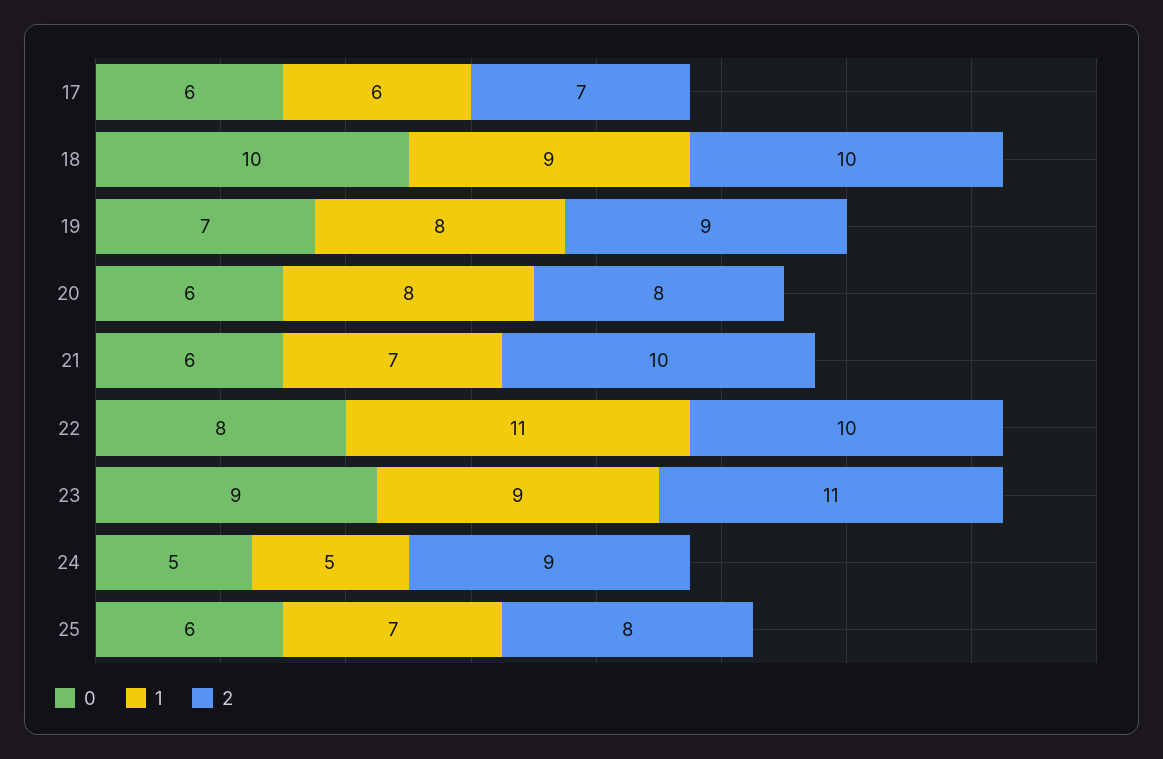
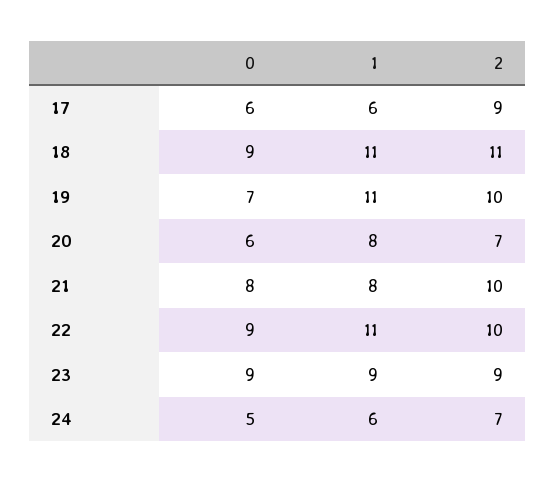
2, 17: 7 -> 9
0, 18: 10 -> 9
1, 18: 9 -> 11
2, 18: 10 -> 11
1, 19: 8 -> 11
2, 19: 9 -> 10
2, 20: 8 -> 7
0, 21: 6 -> 8
1, 21: 7 -> 8
0, 22: 8 -> 9
2, 23: 11 -> 9
1, 24: 5 -> 6
2, 24: 9 -> 7
0, 25: 6 -> none
1, 25: 7 -> none
2, 25: 8 -> none

